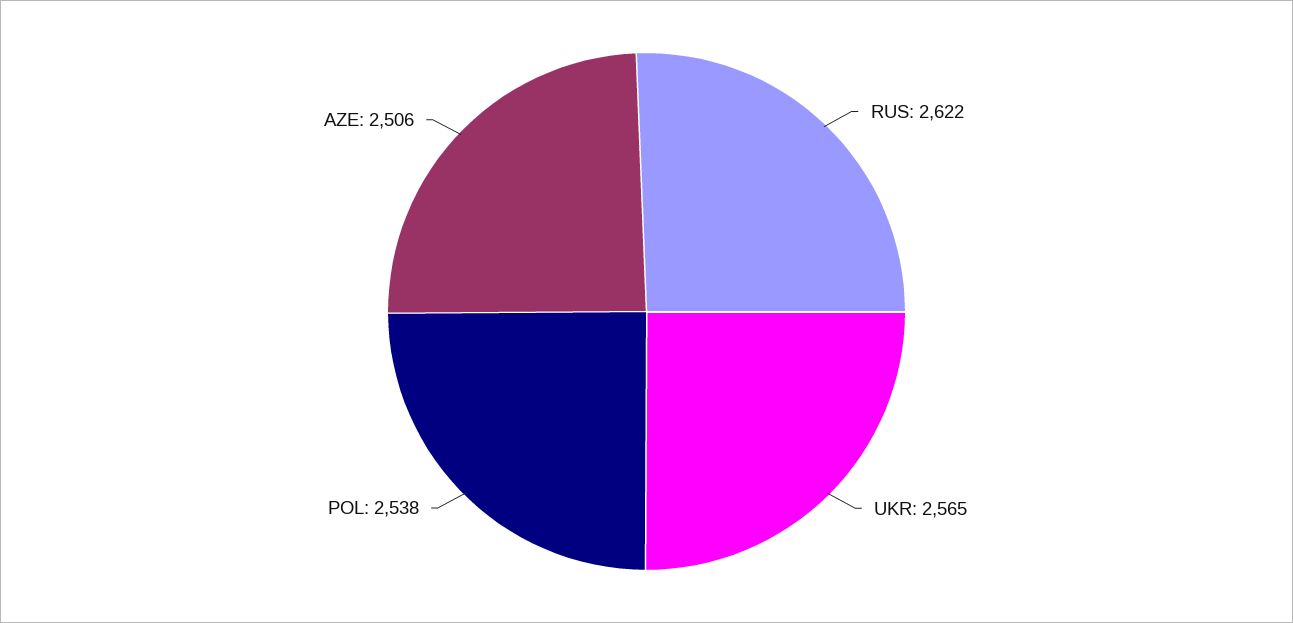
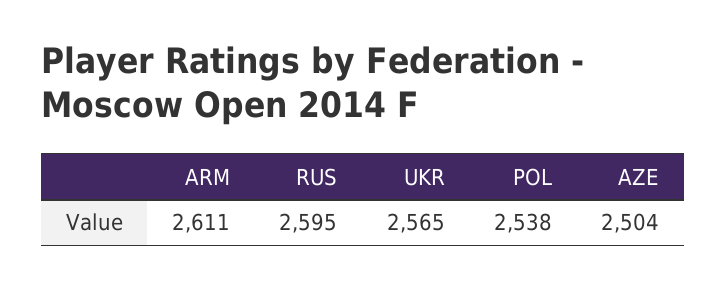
RUS: 2622 -> 2595
AZE: 2506 -> 2504
ARM: none -> 2611

